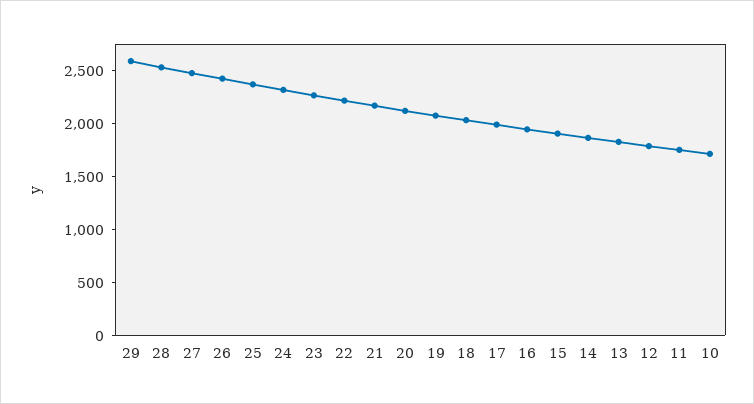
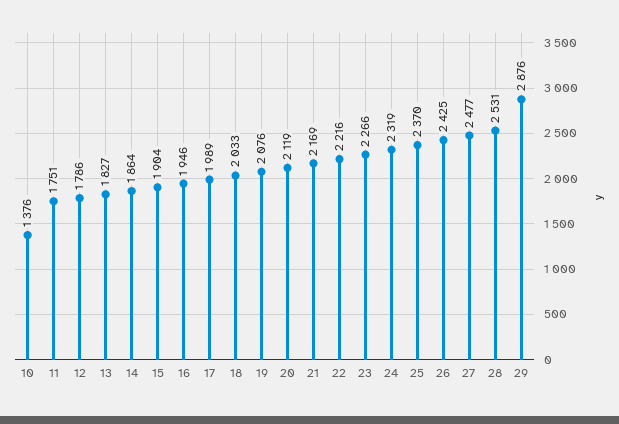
29: 2600 -> 2876
10: 1700 -> 1376

